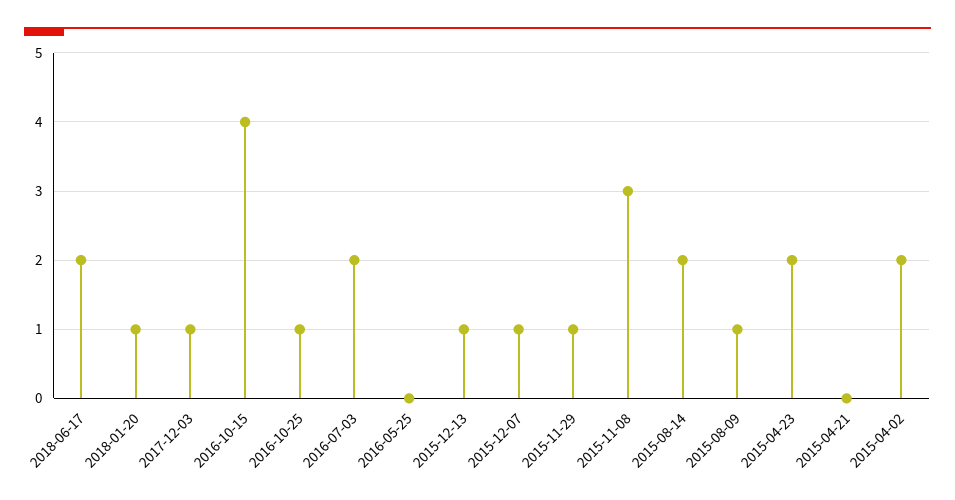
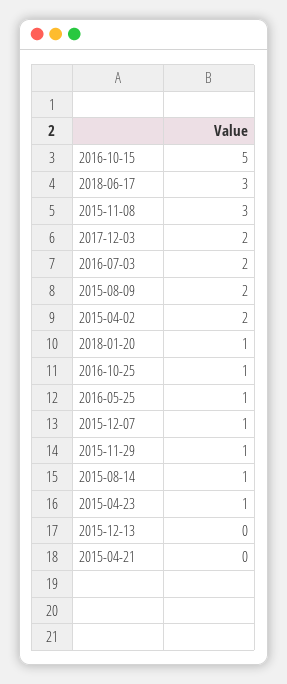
2018-06-17: 2 -> 3
2017-12-03: 1 -> 2
2016-10-15: 4 -> 5
2016-05-25: 0 -> 1
2015-12-13: 1 -> 0
2015-08-14: 2 -> 1
2015-08-09: 1 -> 2
2015-04-23: 2 -> 1

